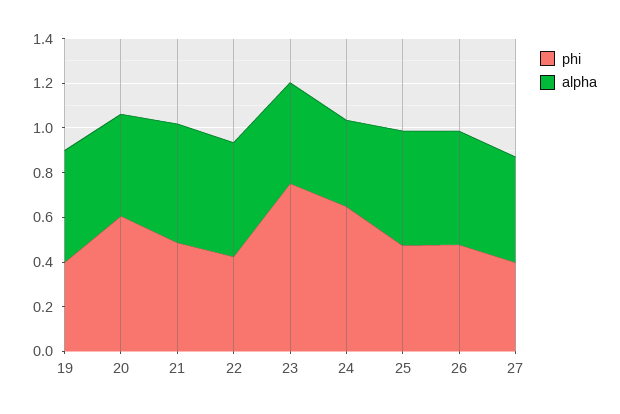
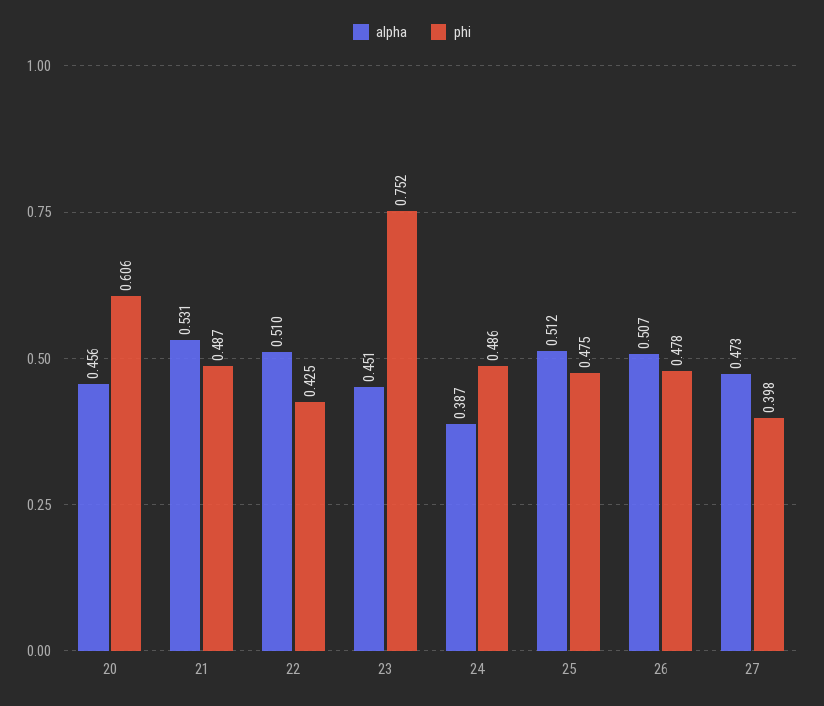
phi, 19: 0.4 -> none
alpha, 19: 0.5 -> none
phi, 24: 0.65 -> 0.486

